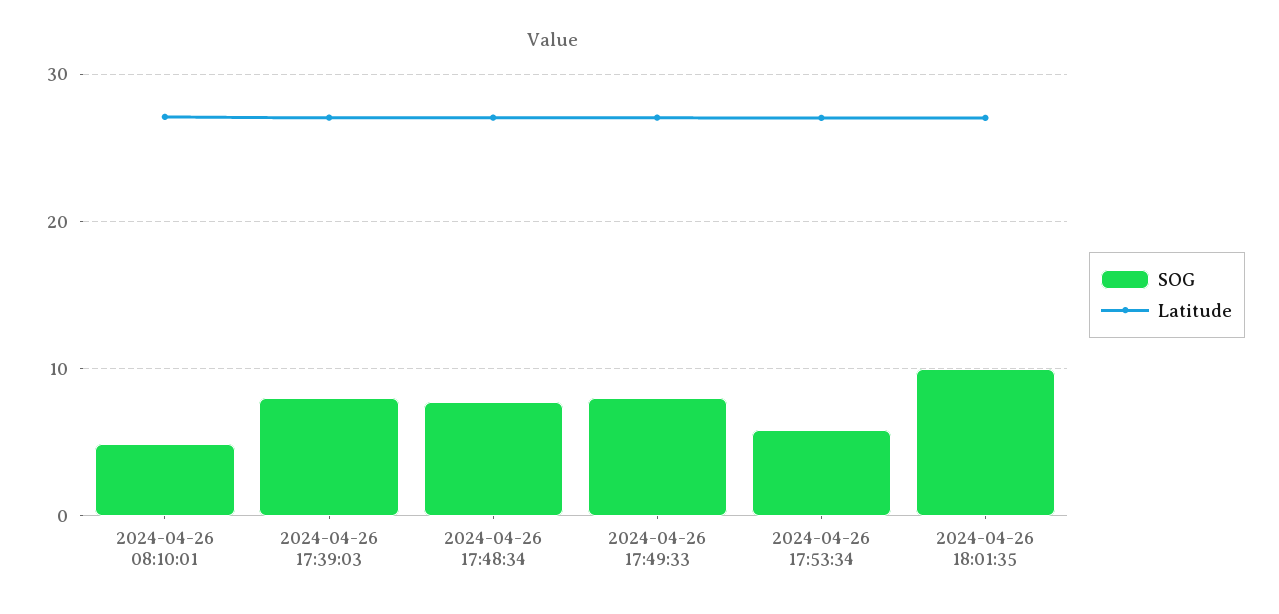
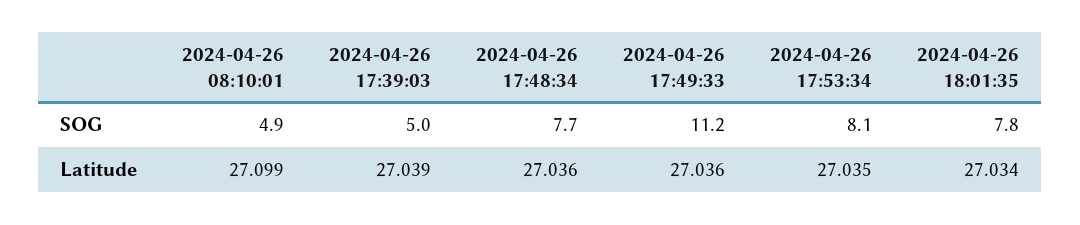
SOG, 2024-04-26 17:39:03: 8 -> 5
SOG, 2024-04-26 17:49:33: 8 -> 11.2
SOG, 2024-04-26 17:53:34: 6 -> 8.1
SOG, 2024-04-26 18:01:35: 10 -> 7.8

